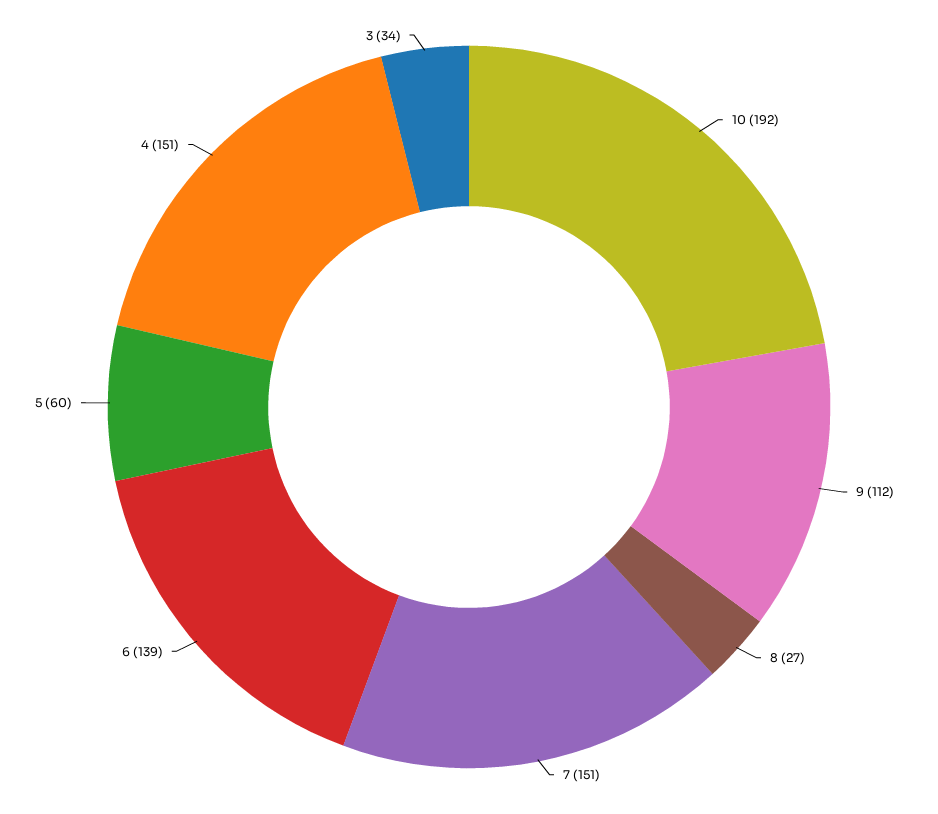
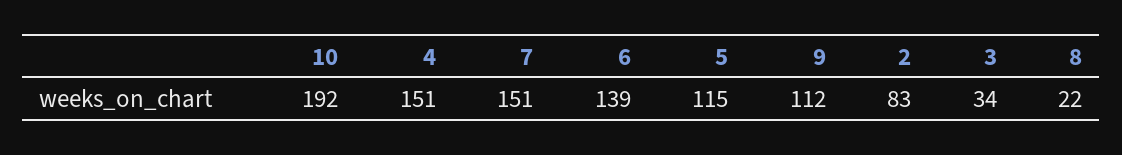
8: 27 -> 22
5: 60 -> 115
2: none -> 83

